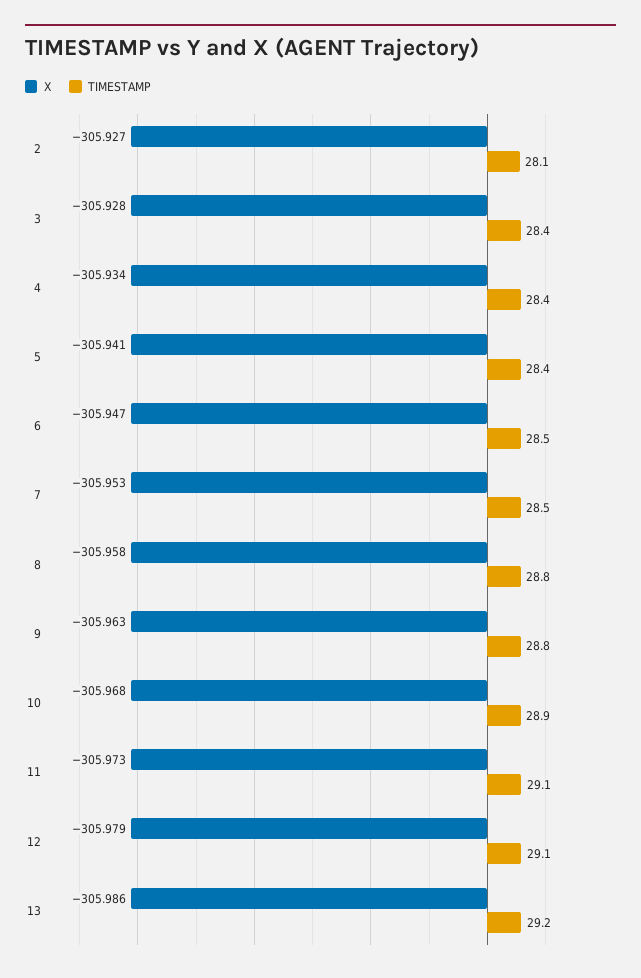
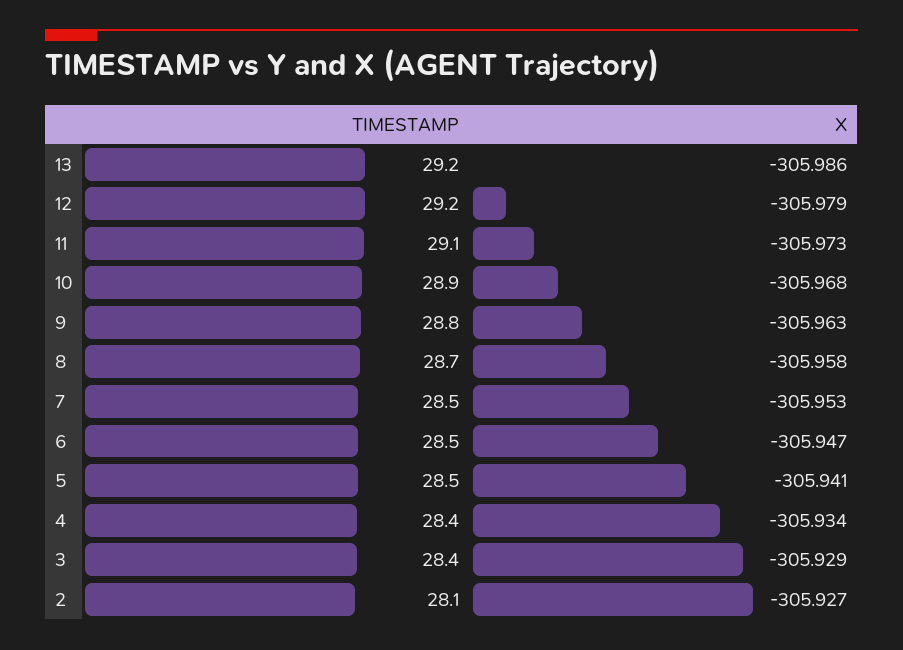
X, 3: -305.928 -> -305.929
TIMESTAMP, 5: 28.4 -> 28.5
TIMESTAMP, 8: 28.8 -> 28.7
TIMESTAMP, 12: 29.1 -> 29.2

